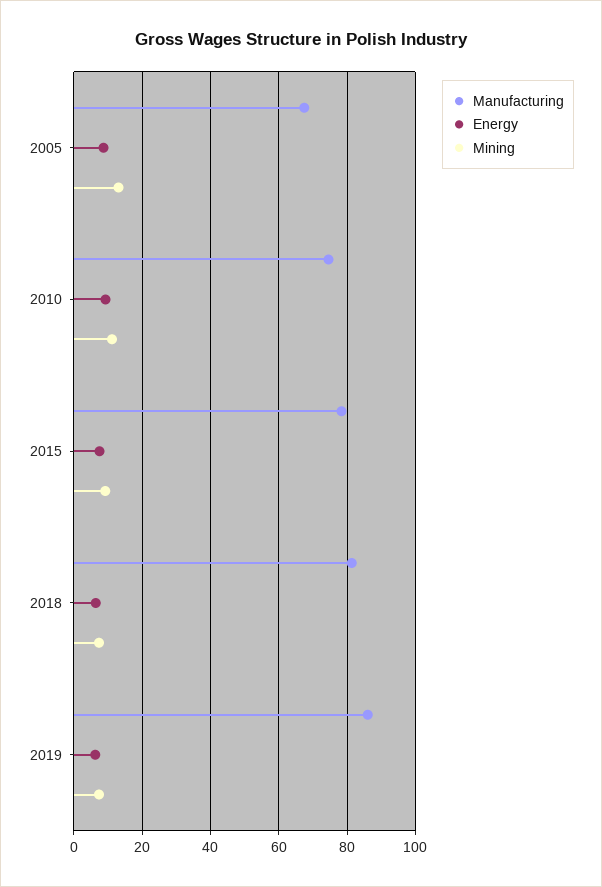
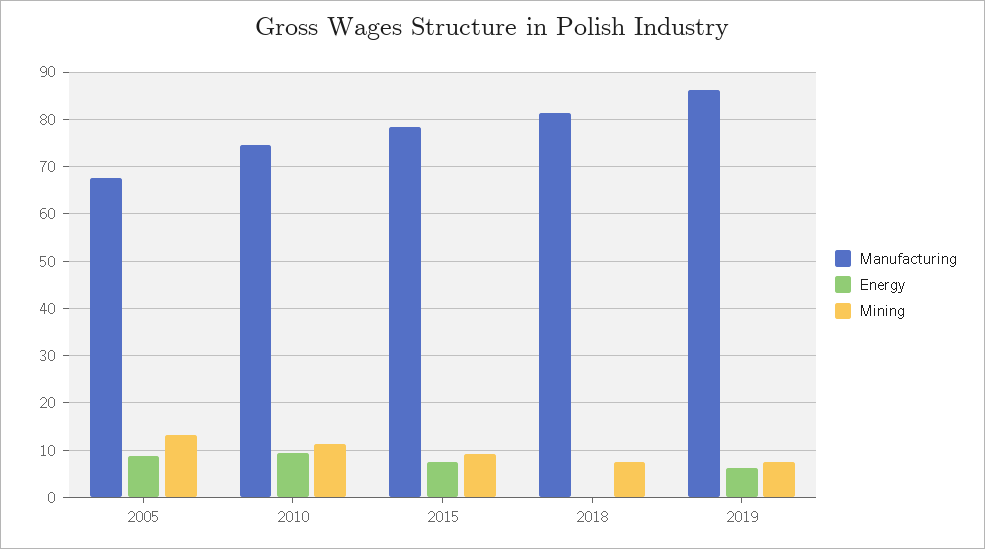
Energy, 2018: 6 -> 0

